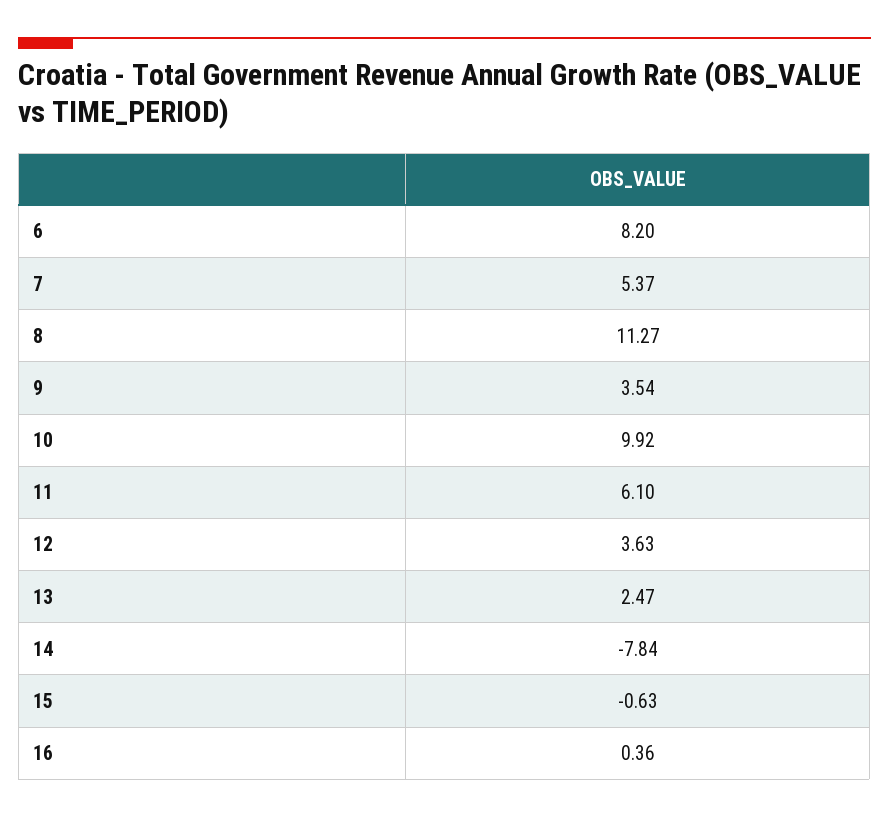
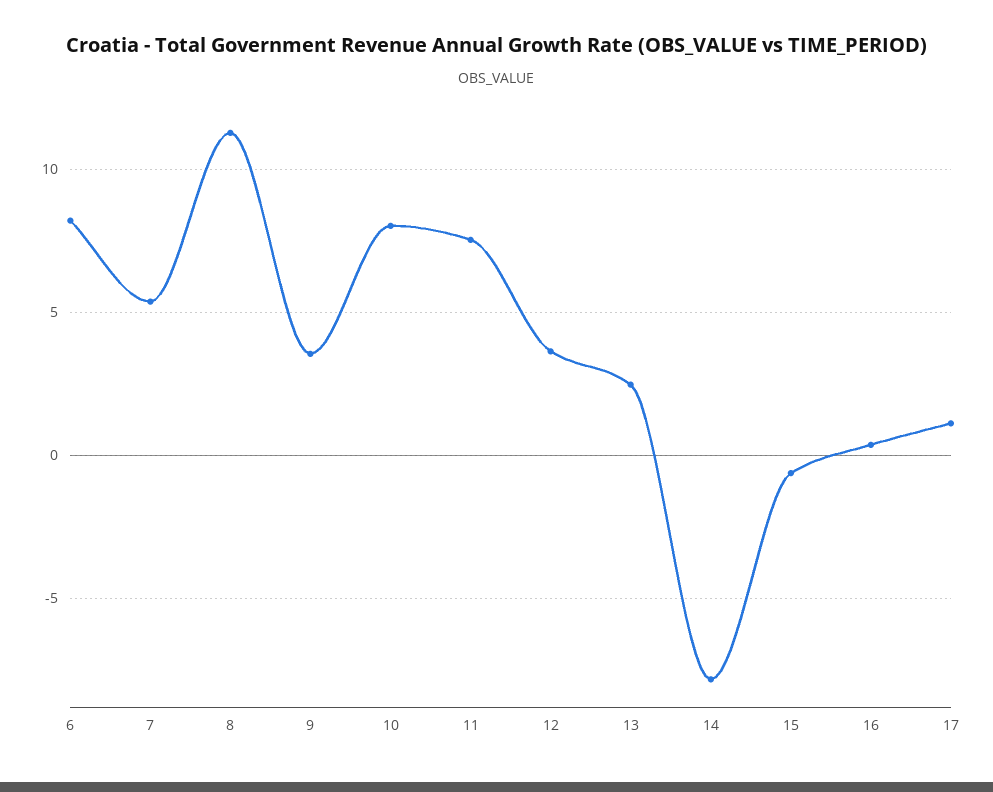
10: 9.92 -> 8
11: 6.1 -> 7.5
17: none -> 1

